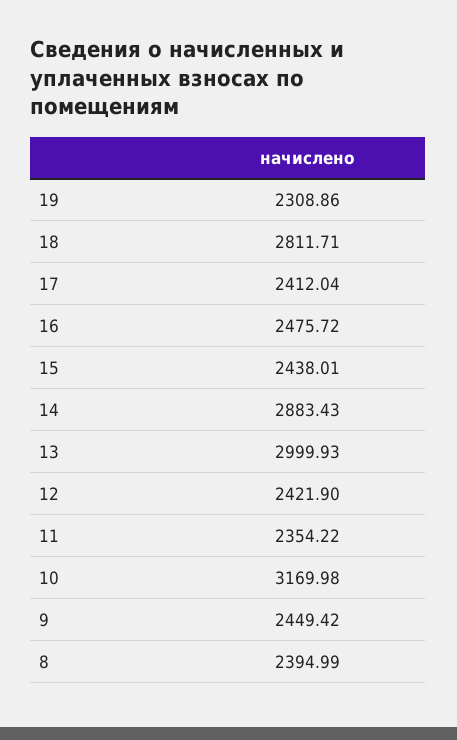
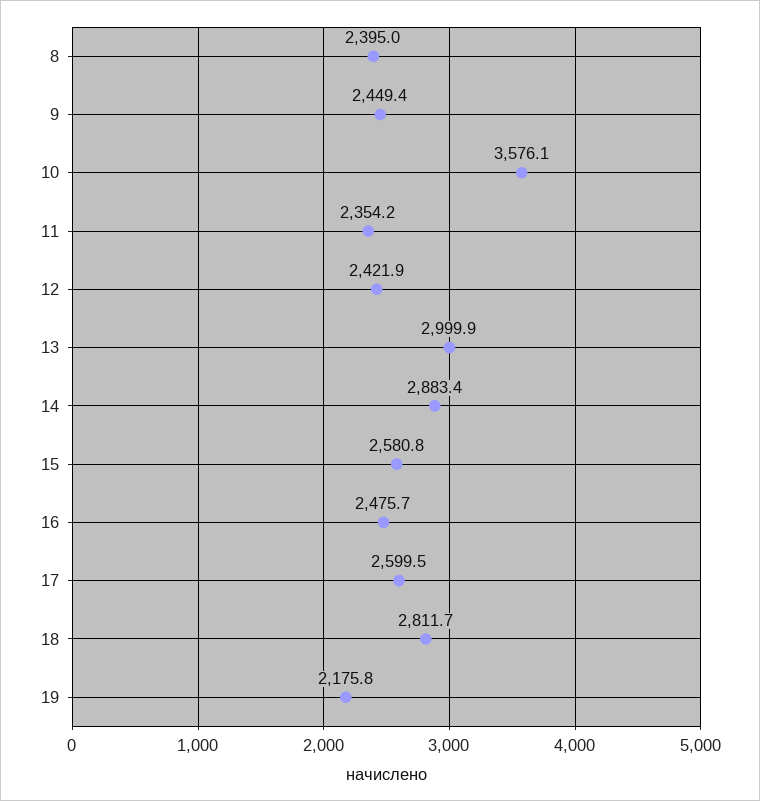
19: 2308.86 -> 2175.8
17: 2412.04 -> 2599.5
15: 2438.01 -> 2580.8
10: 3169.98 -> 3576.1

